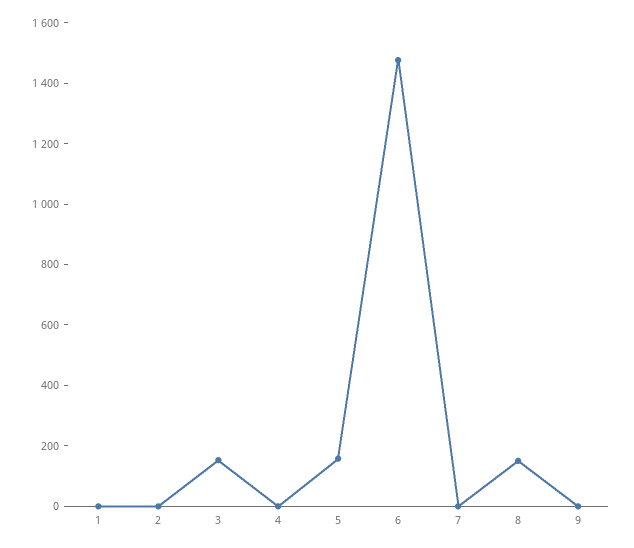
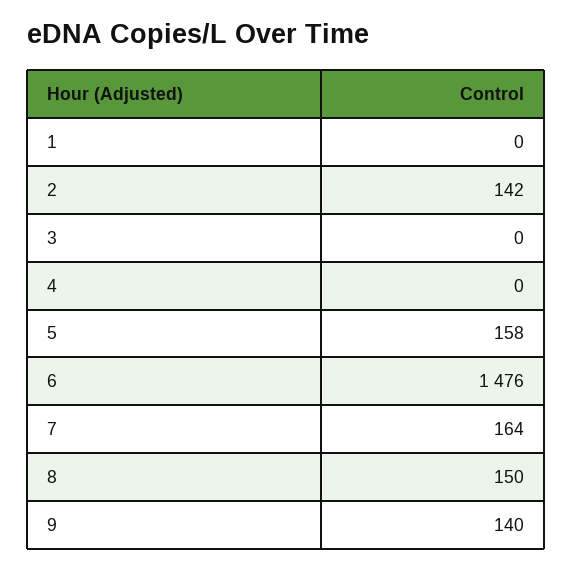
2: 0 -> 142
3: 150 -> 0
7: 0 -> 164
9: 0 -> 140

